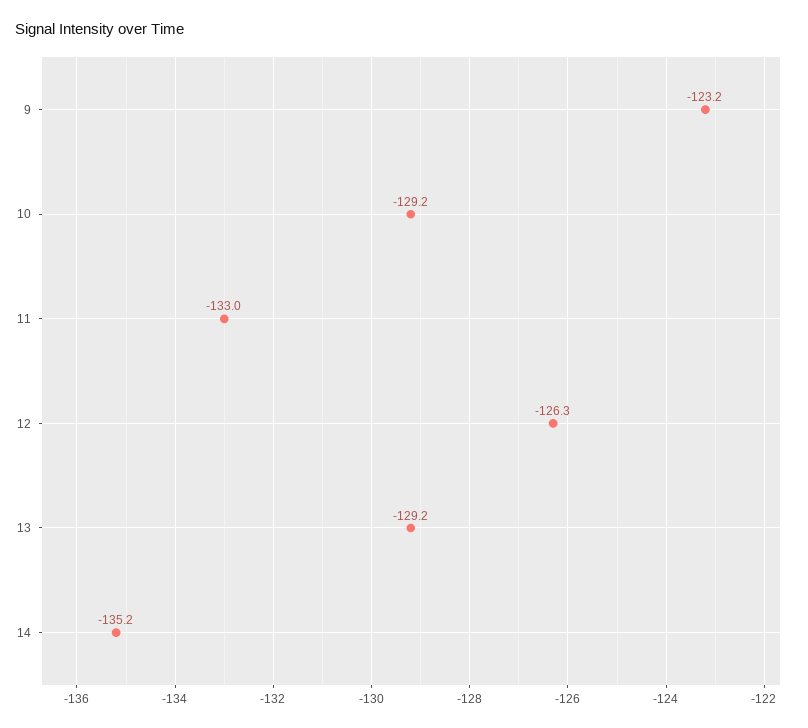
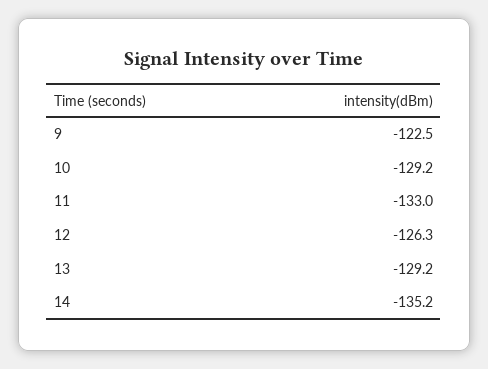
9: -123.2 -> -122.5

